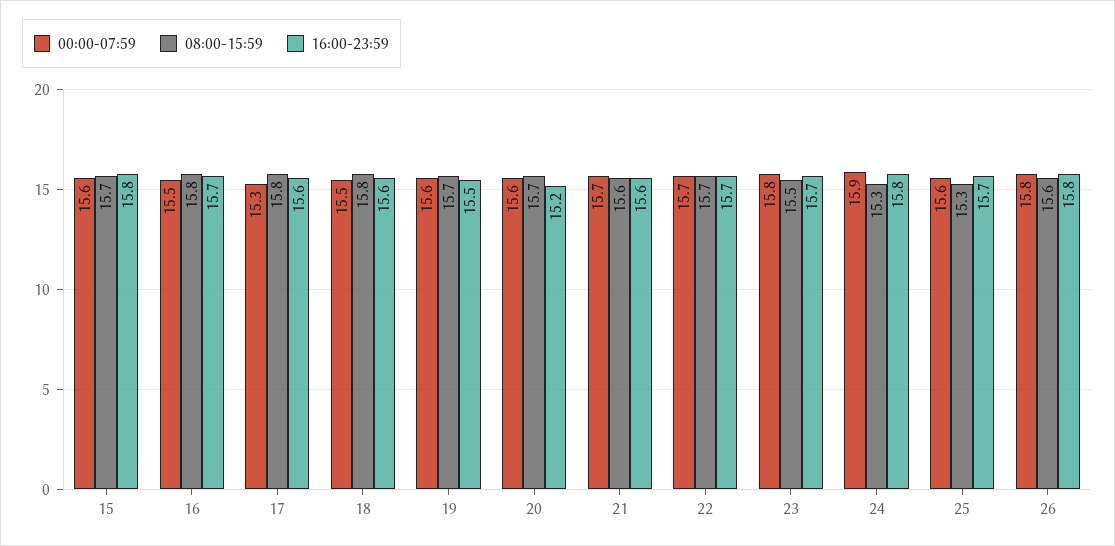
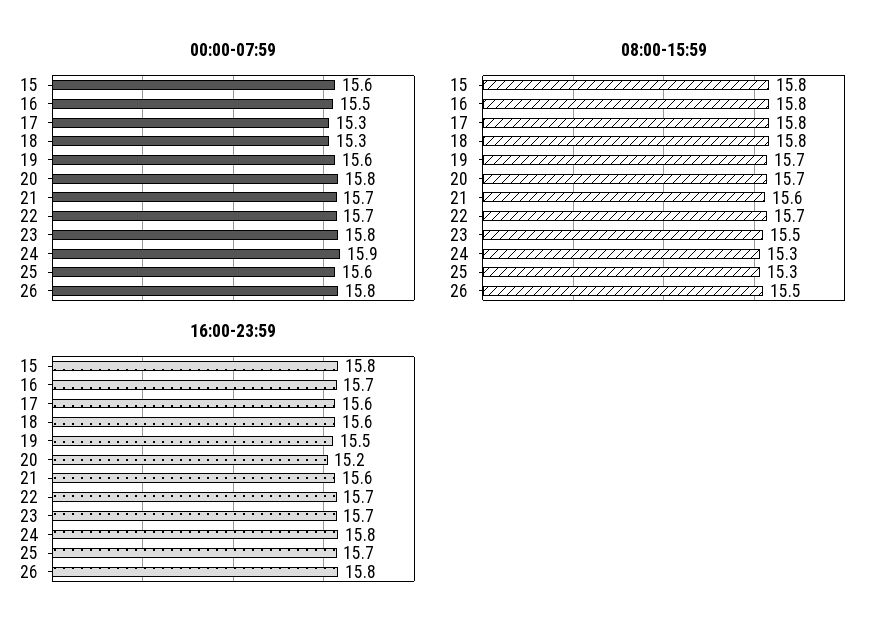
08:00-15:59, 15: 15.7 -> 15.8
00:00-07:59, 18: 15.5 -> 15.3
00:00-07:59, 20: 15.6 -> 15.8
08:00-15:59, 26: 15.6 -> 15.5

